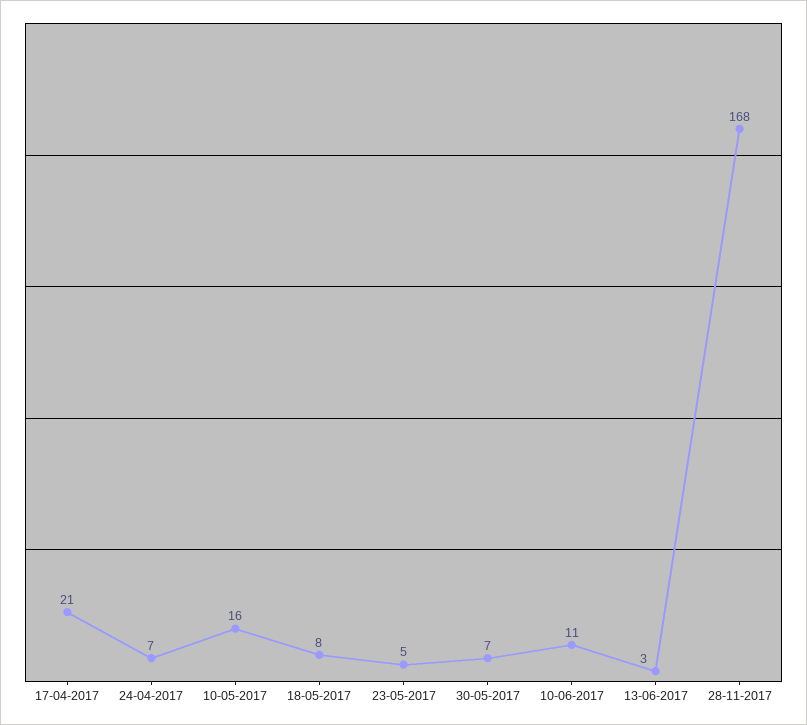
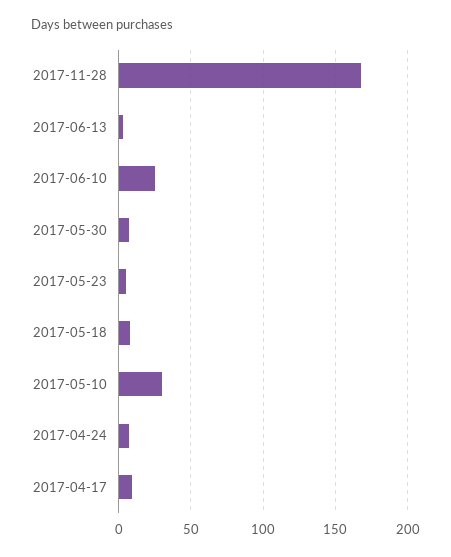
17-04-2017: 21 -> 10
10-05-2017: 16 -> 30
10-06-2017: 11 -> 25

